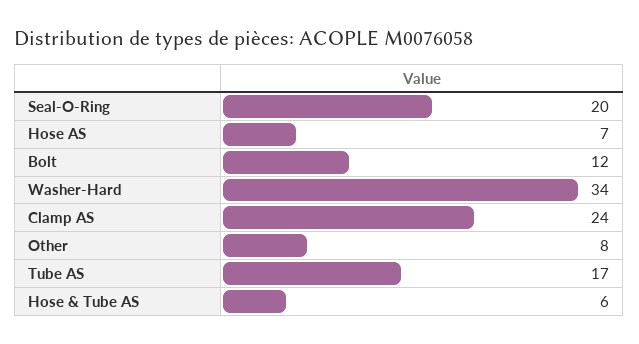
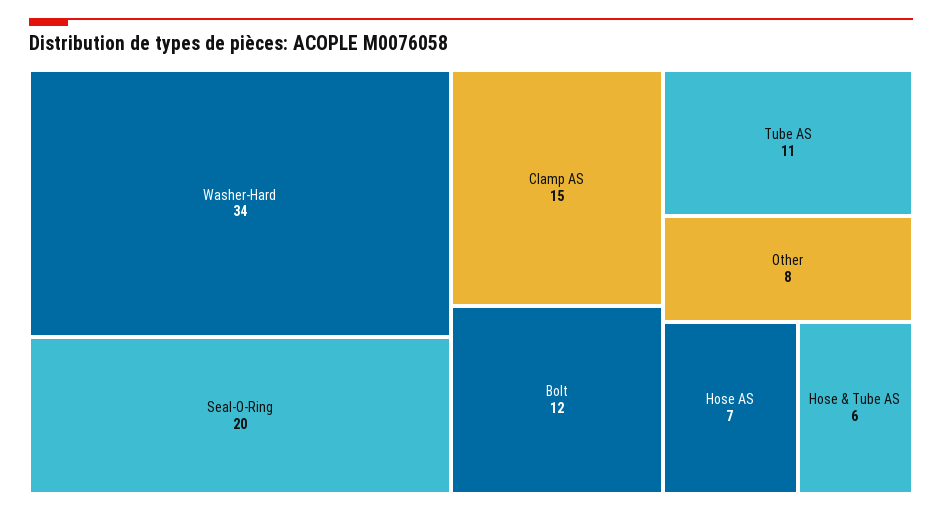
Clamp AS: 24 -> 15
Tube AS: 17 -> 11

